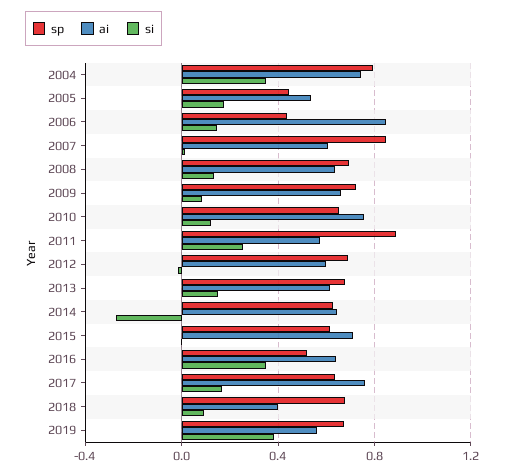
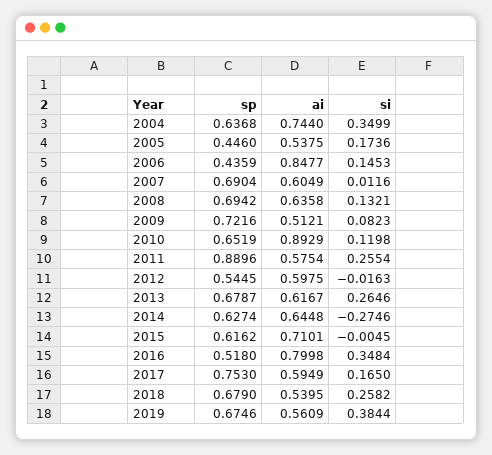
sp, 2004: 0.8 -> 0.6368
sp, 2007: 0.85 -> 0.6904
ai, 2009: 0.65 -> 0.5121
ai, 2010: 0.75 -> 0.8929
sp, 2012: 0.7 -> 0.5445
si, 2013: 0.15 -> 0.2646
ai, 2016: 0.65 -> 0.7998
sp, 2017: 0.65 -> 0.753
ai, 2017: 0.75 -> 0.5949
ai, 2018: 0.4 -> 0.5395
si, 2018: 0.1 -> 0.2582

